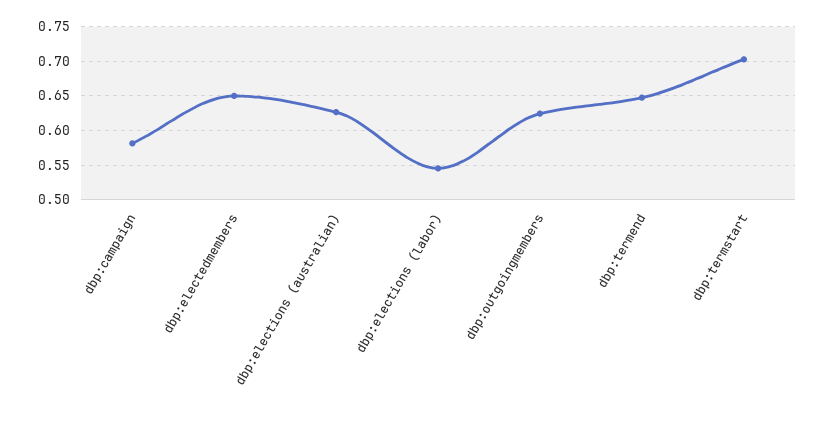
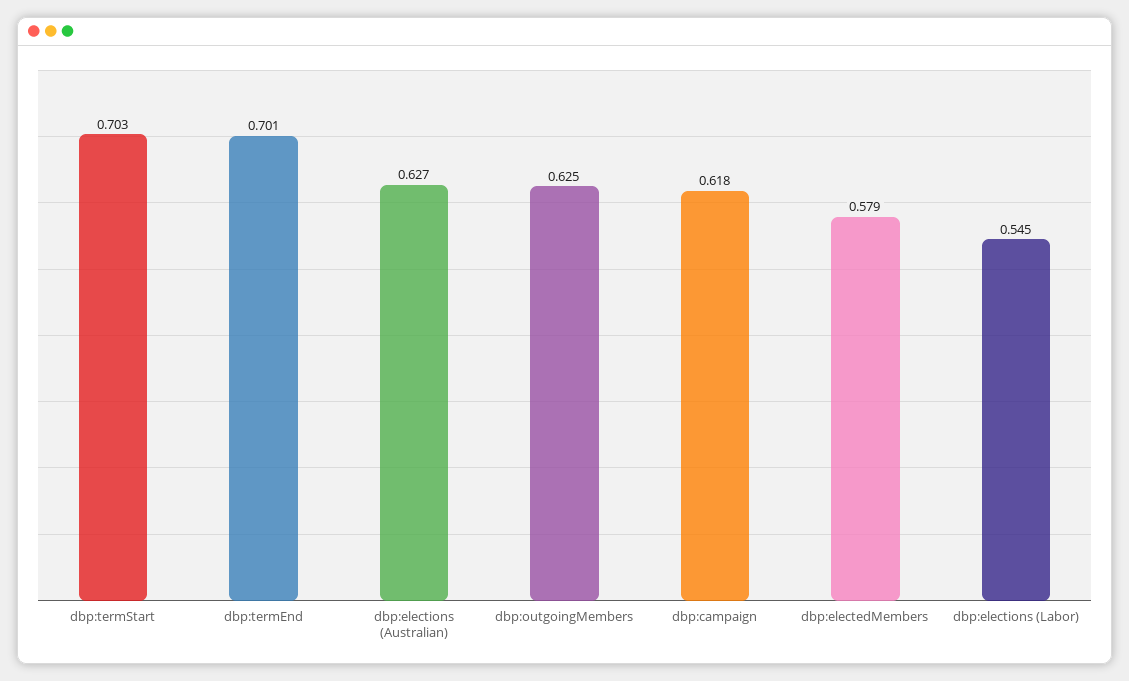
dbp:campaign: 0.58 -> 0.618
dbp:electedmembers: 0.65 -> 0.579
dbp:termend: 0.65 -> 0.701

